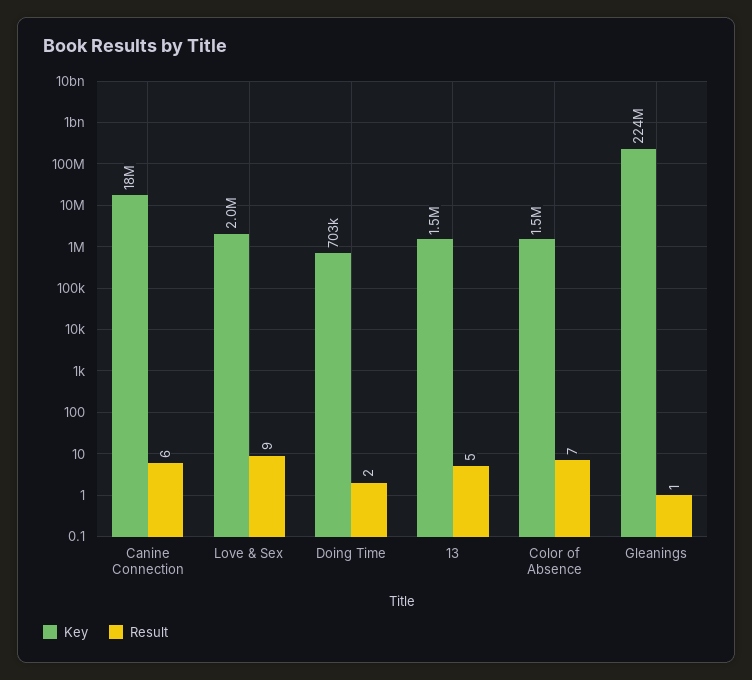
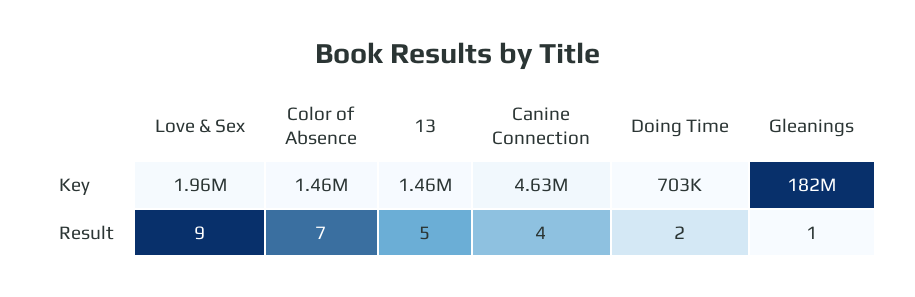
Key, Canine Connection: 18000000 -> 4630000
Result, Canine Connection: 6 -> 4
Key, Gleanings: 224000000 -> 182000000

